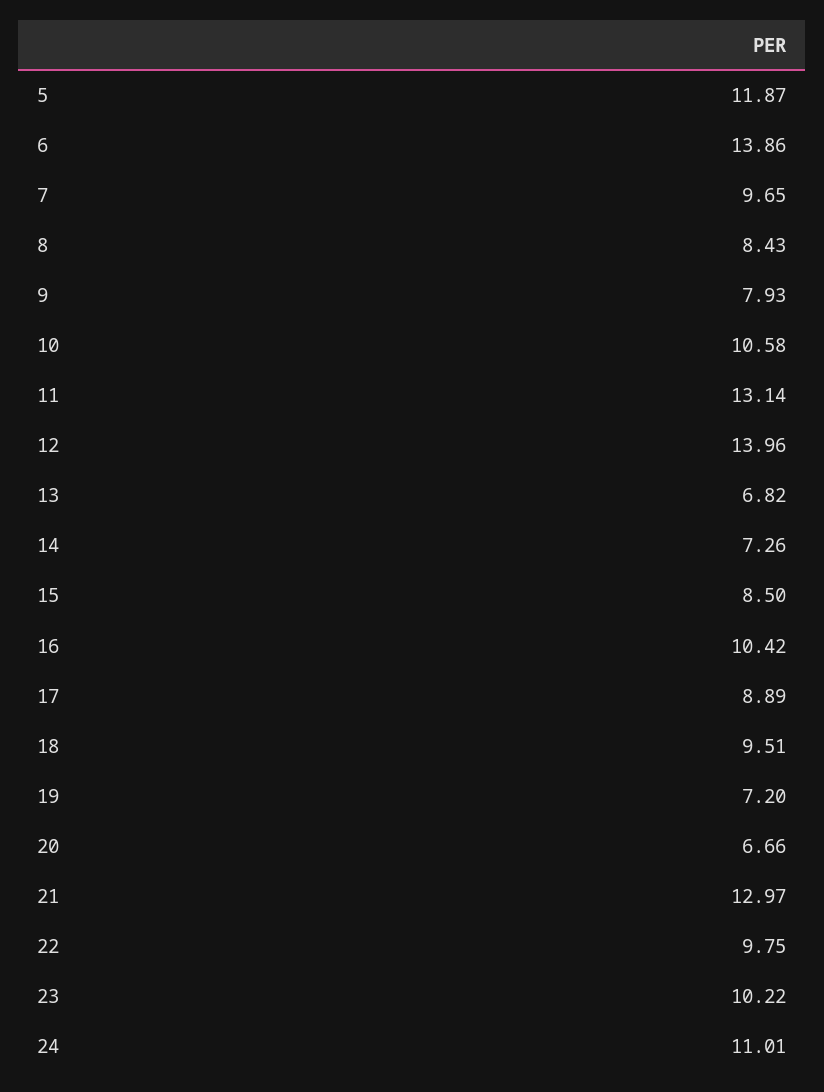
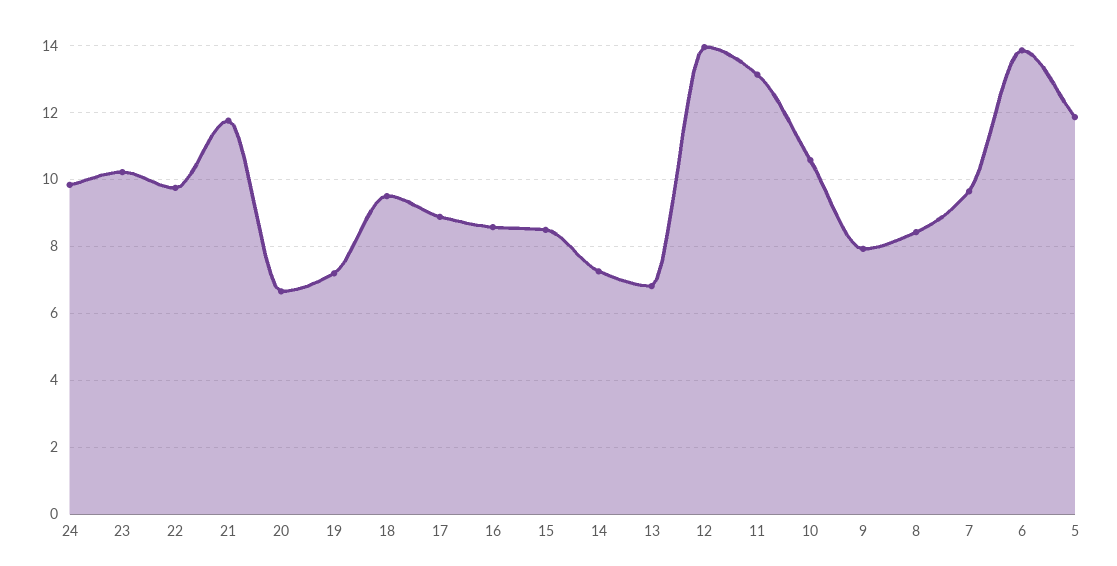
16: 10.42 -> 8.6
21: 12.97 -> 11.8
24: 11.01 -> 9.8

